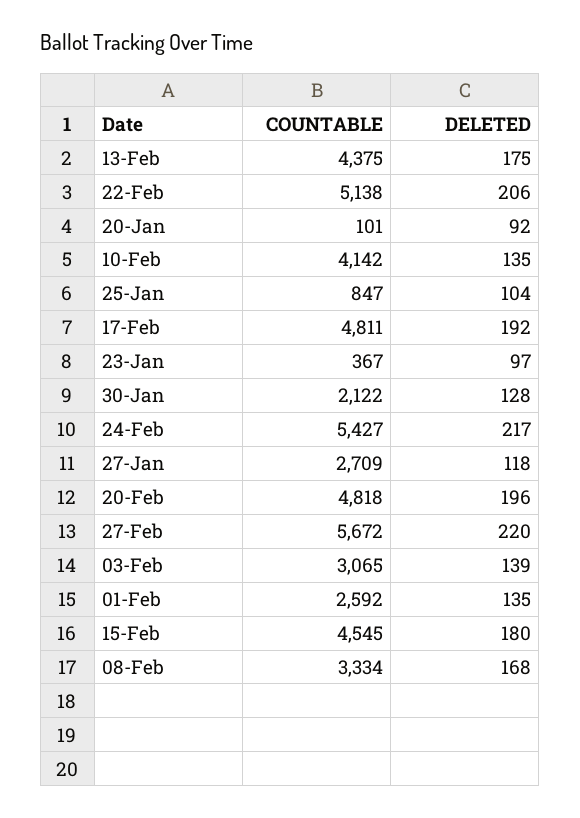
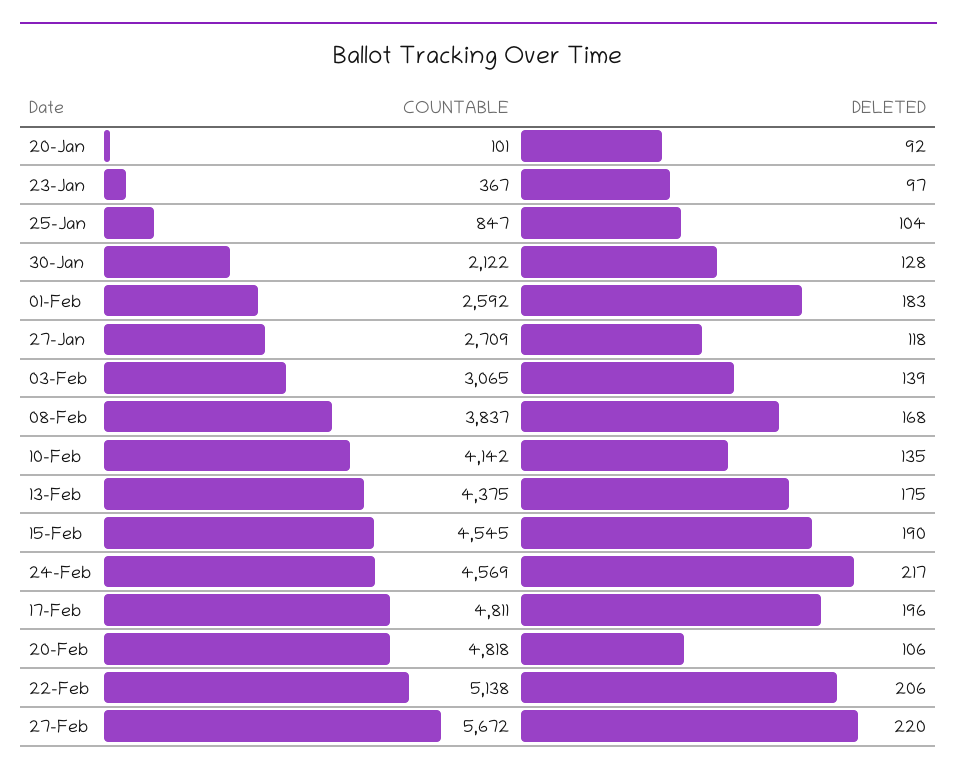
DELETED, 17-Feb: 192 -> 196
COUNTABLE, 24-Feb: 5427 -> 4569
DELETED, 20-Feb: 196 -> 106
DELETED, 01-Feb: 135 -> 183
DELETED, 15-Feb: 180 -> 190
COUNTABLE, 08-Feb: 3334 -> 3837

